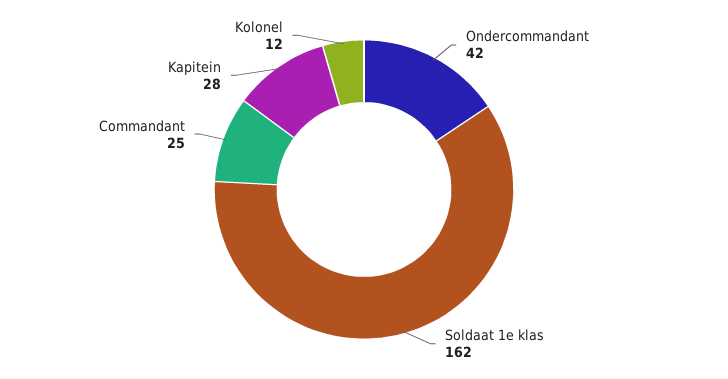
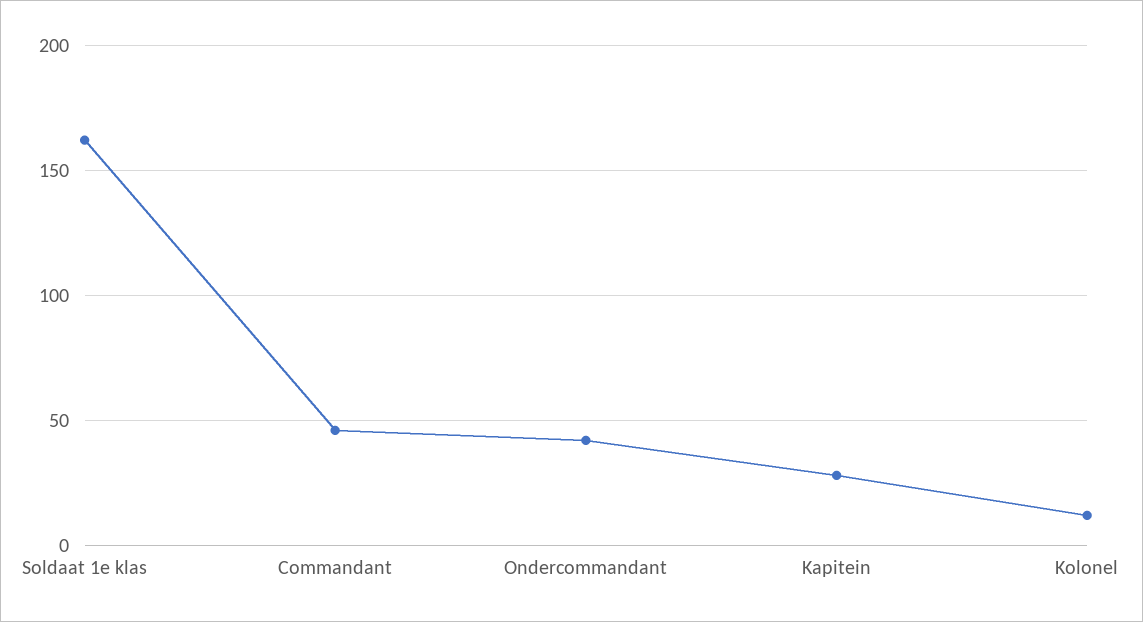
Commandant: 25 -> 45

